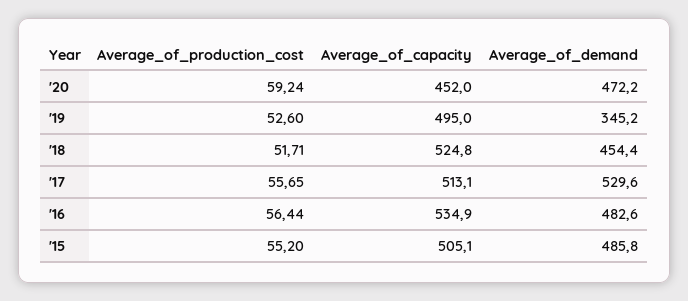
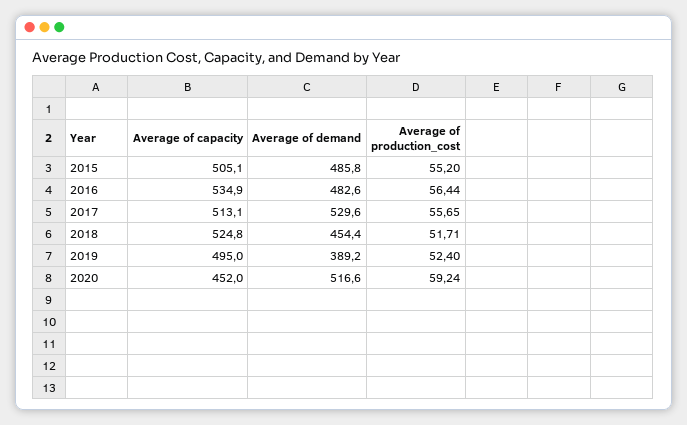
Average_of_demand, '20: 472.2 -> 516.6
Average_of_production_cost, '19: 52.6 -> 52.4
Average_of_demand, '19: 345.2 -> 389.2

